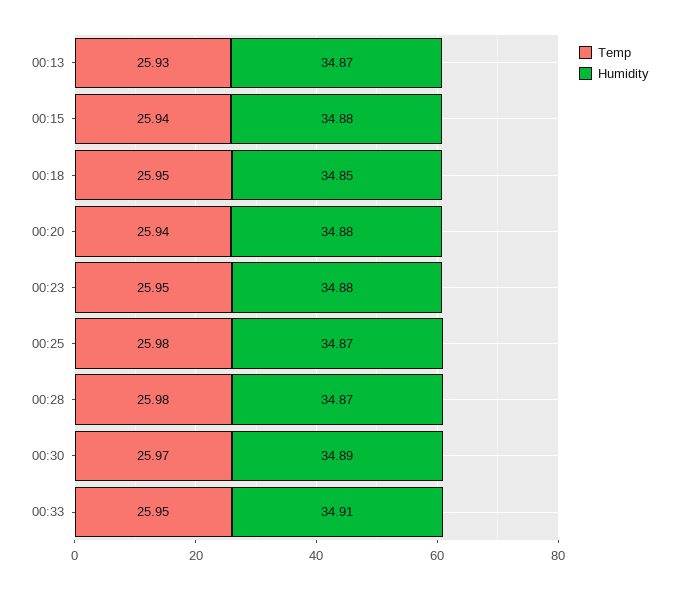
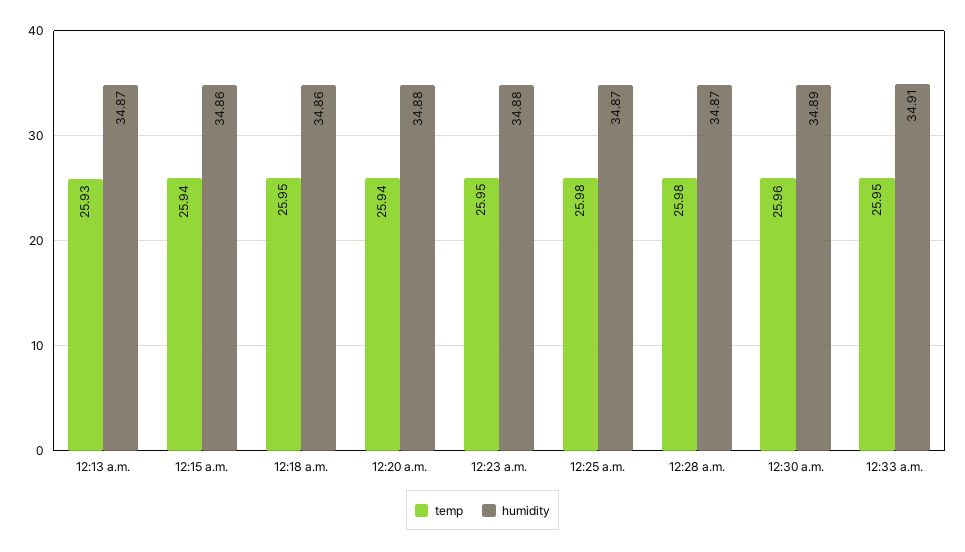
Humidity, 00:15: 34.88 -> 34.86
Humidity, 00:18: 34.85 -> 34.86
Temp, 00:30: 25.97 -> 25.96

